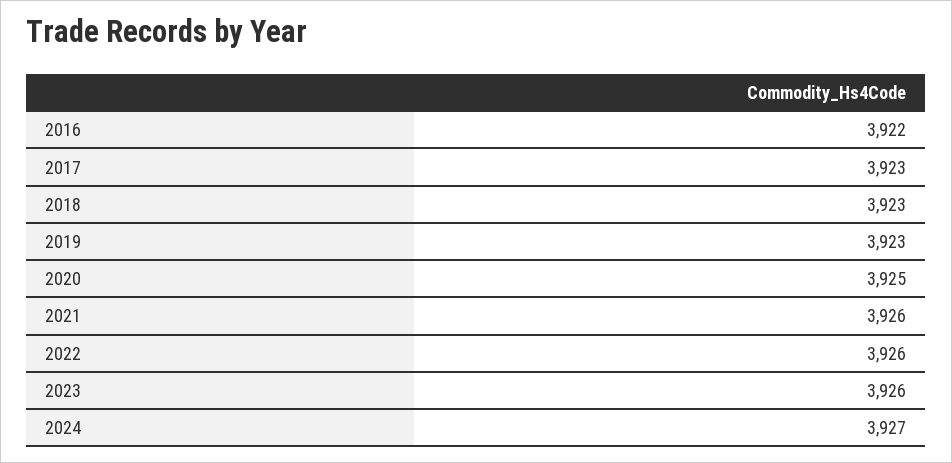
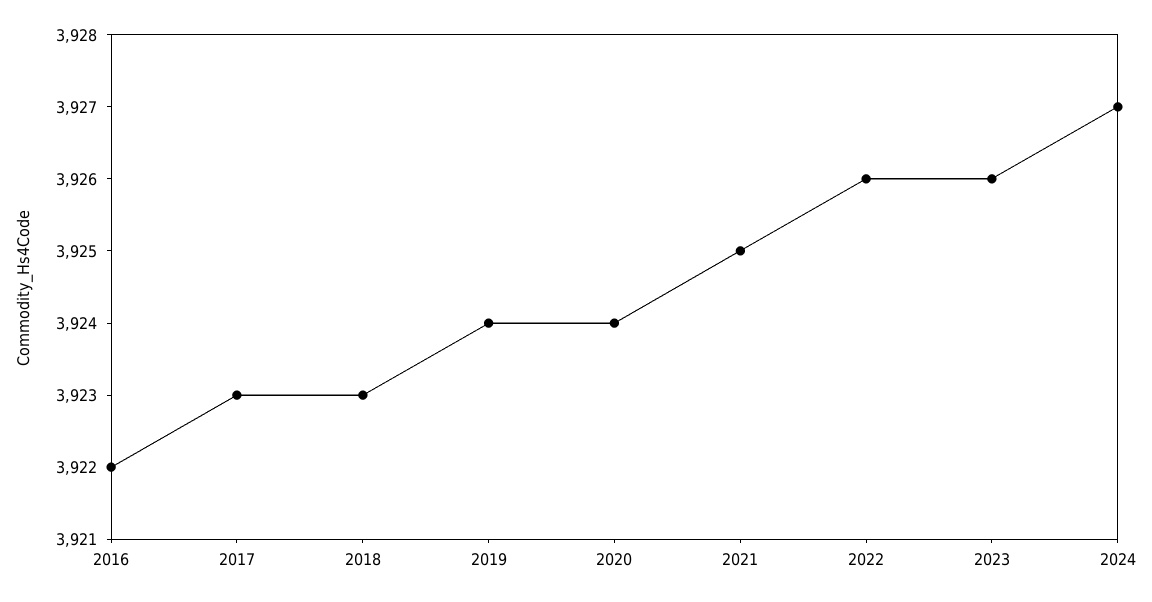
2019: 3923 -> 3924
2020: 3925 -> 3924
2021: 3926 -> 3925

